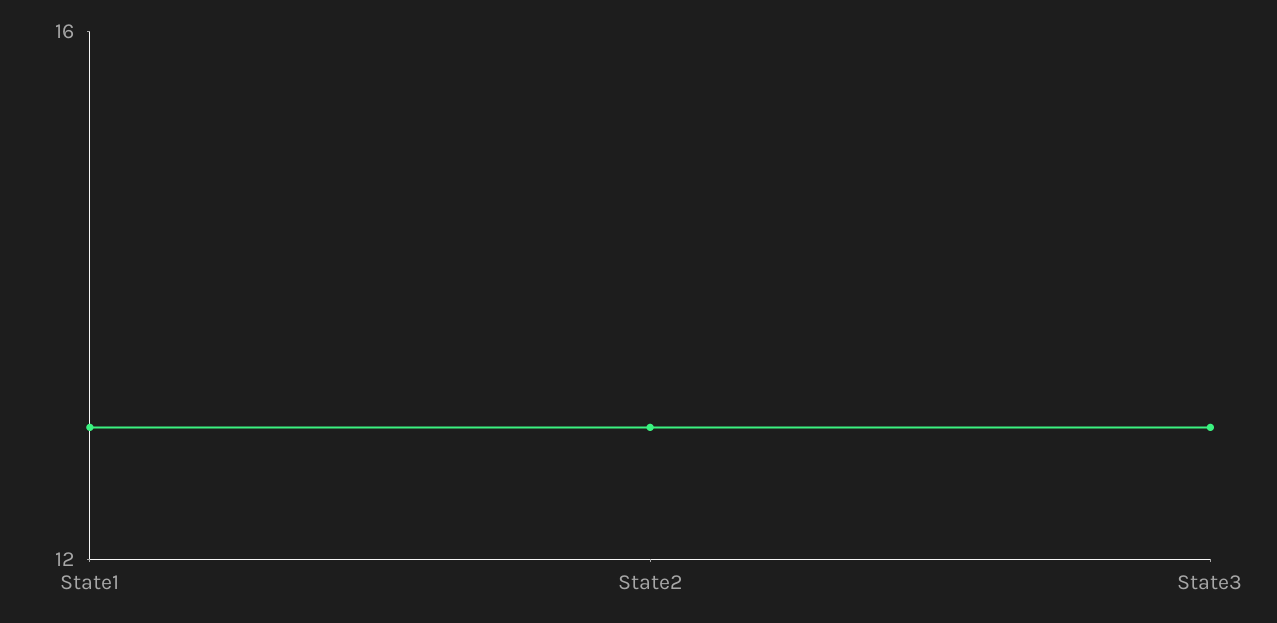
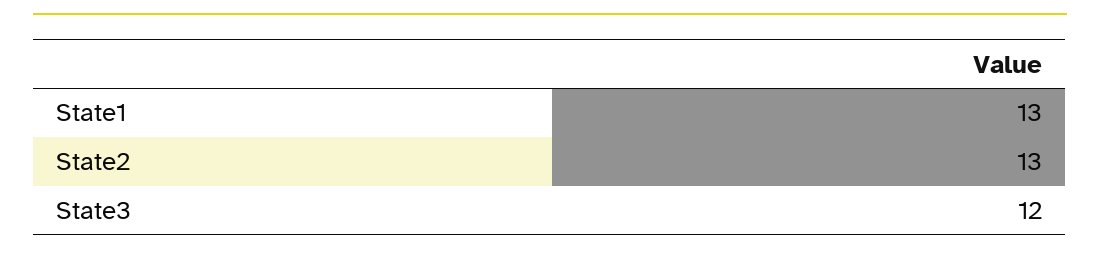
State3: 13 -> 12

